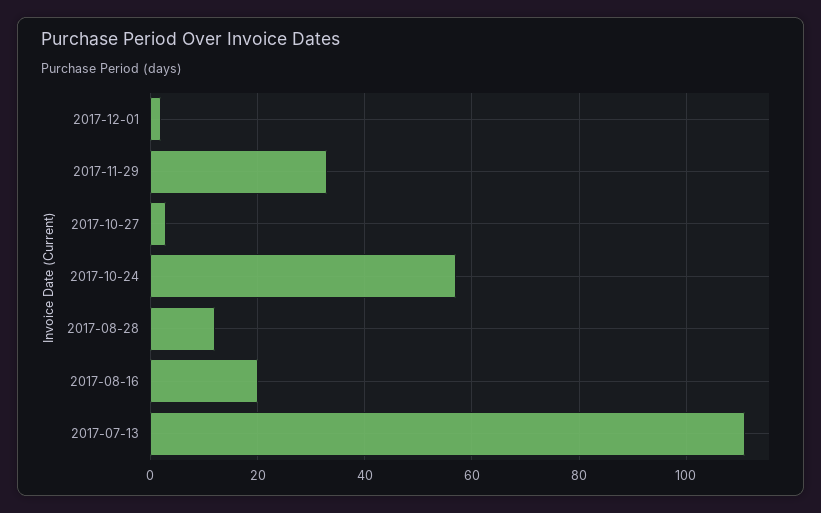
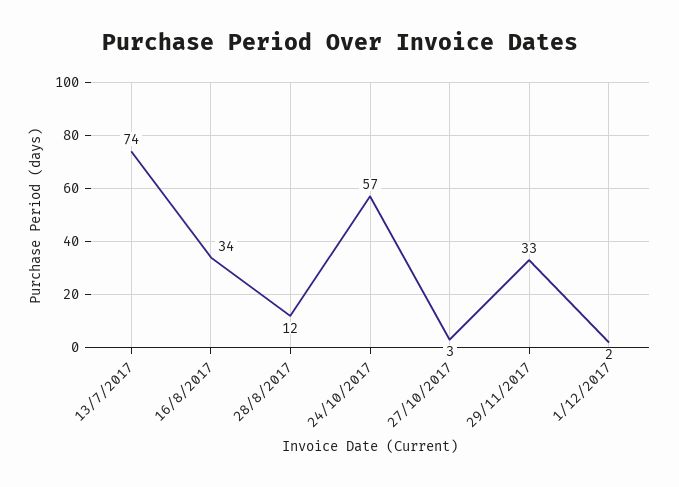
2017-08-16: 20 -> 34
2017-07-13: 110 -> 74

